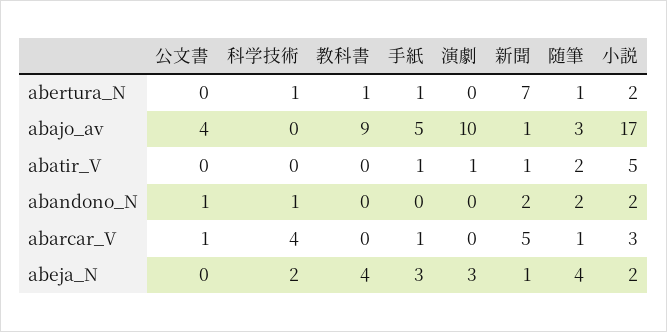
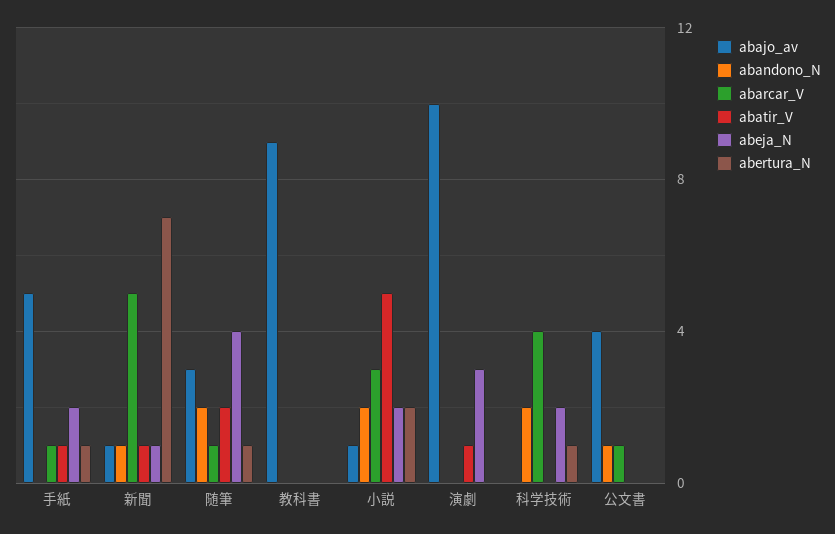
abertura_N, 教科書: 1 -> 0
abajo_av, 小説: 17 -> 1
abandono_N, 科学技術: 1 -> 2
abandono_N, 新聞: 2 -> 1
abeja_N, 教科書: 4 -> 0
abeja_N, 手紙: 3 -> 2

